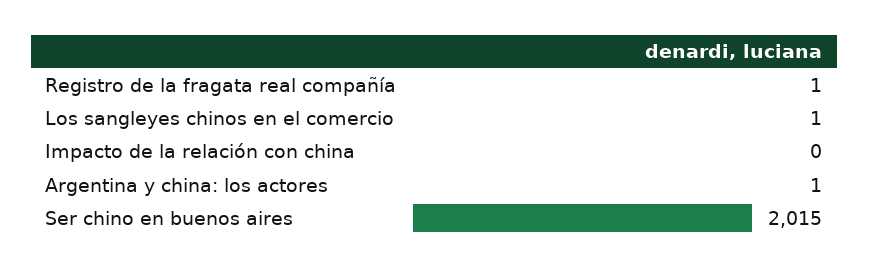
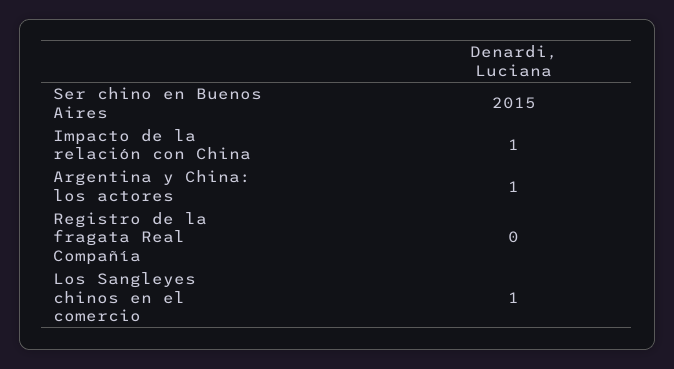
Registro de la fragata real compañía: 1 -> 0
Impacto de la relación con china: 0 -> 1

